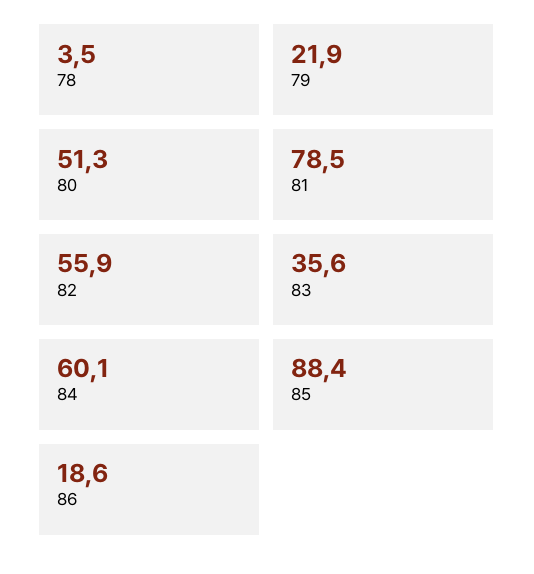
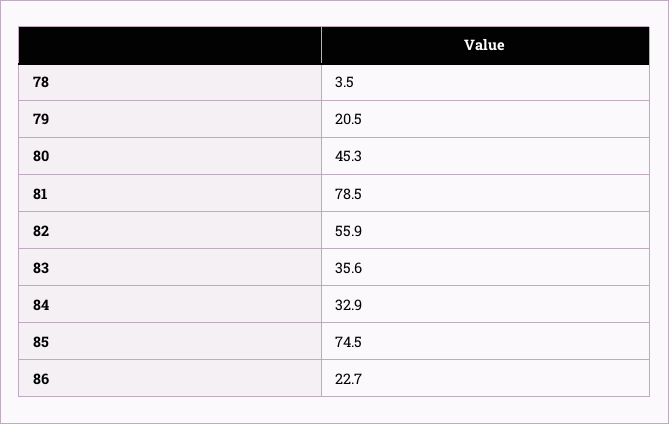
79: 21.9 -> 20.5
80: 51.3 -> 45.3
84: 60.1 -> 32.9
85: 88.4 -> 74.5
86: 18.6 -> 22.7

